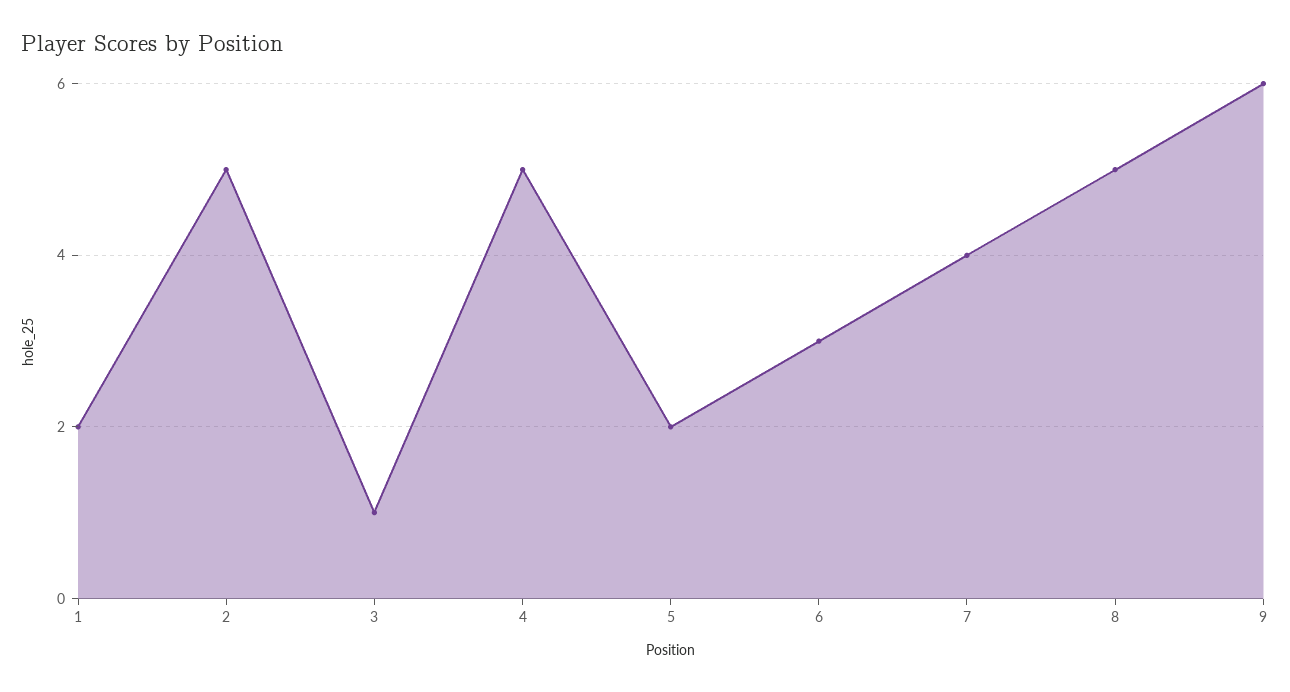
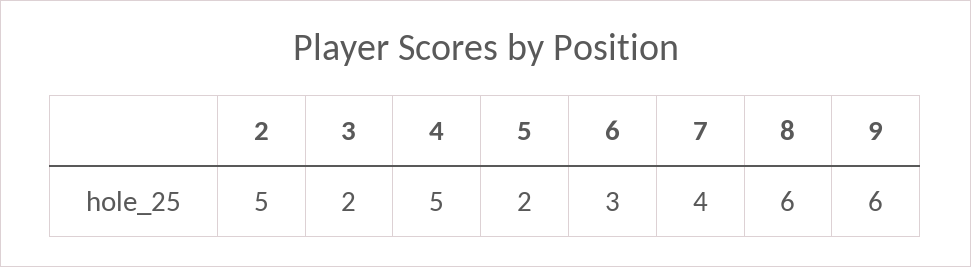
1: 2 -> none
3: 1 -> 2
8: 5 -> 6

